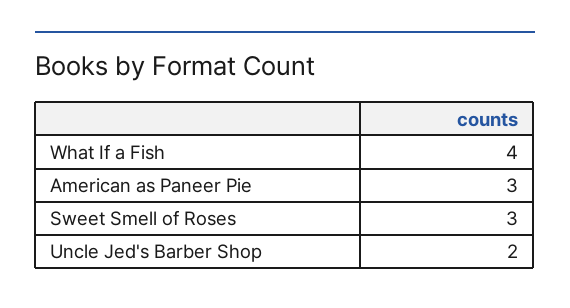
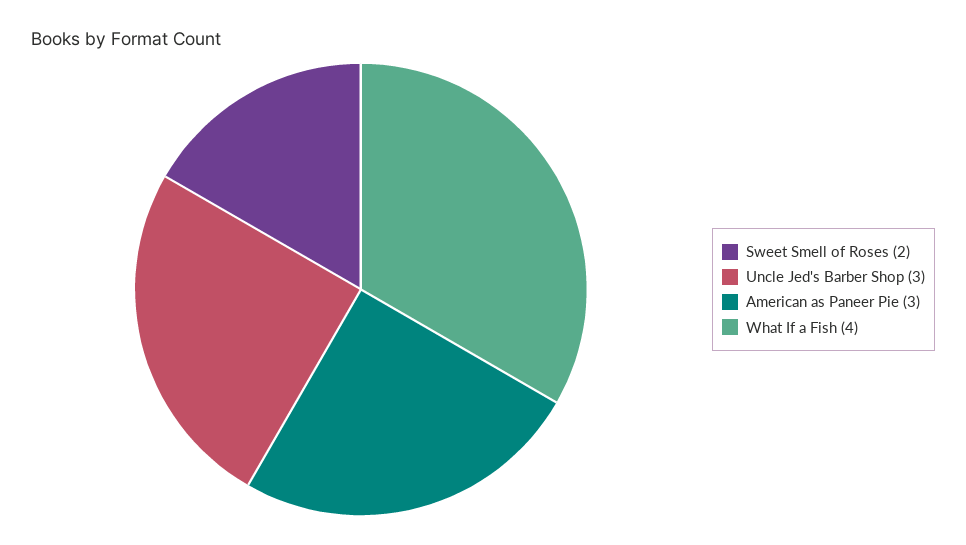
Sweet Smell of Roses: 3 -> 2
Uncle Jed's Barber Shop: 2 -> 3

